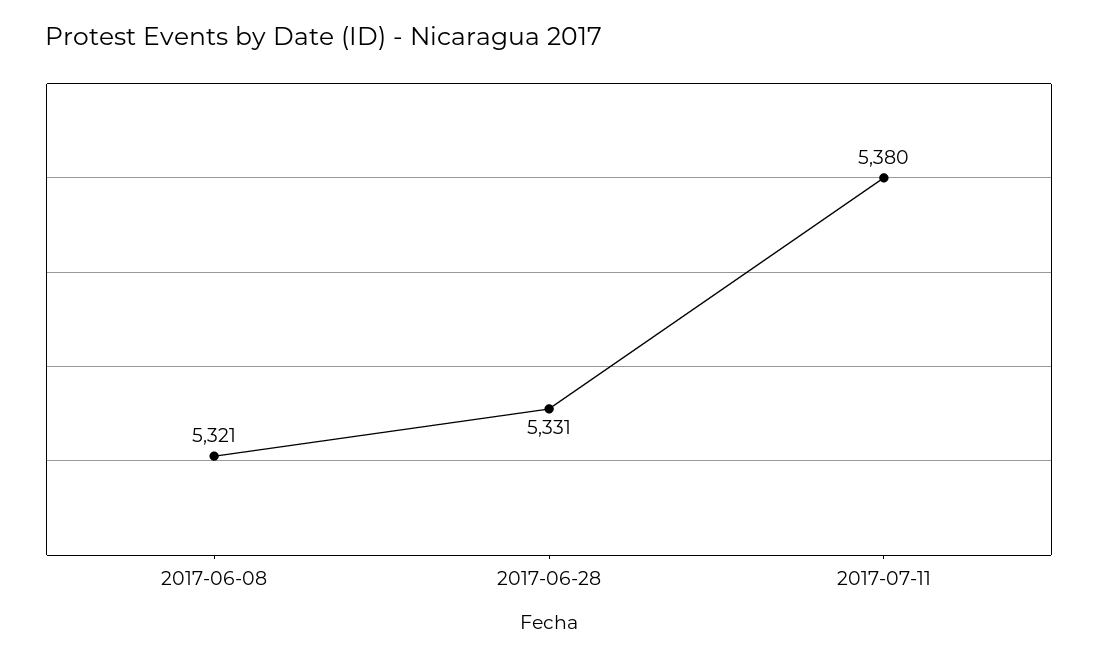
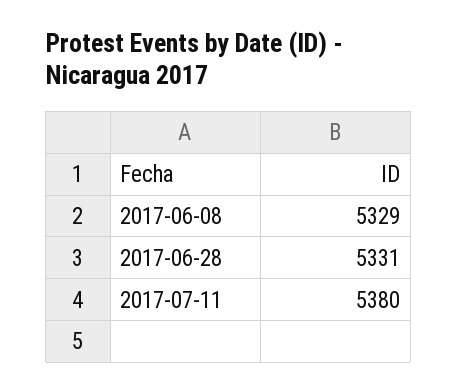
2017-06-08: 5321 -> 5329

